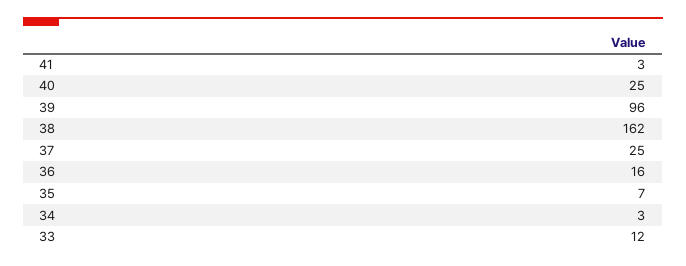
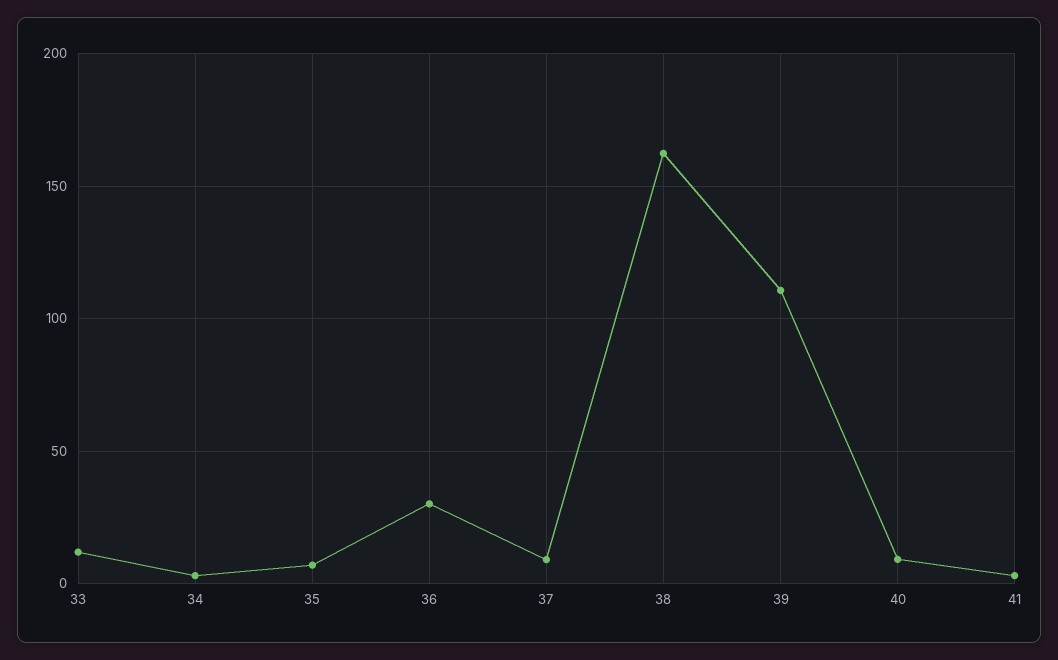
40: 25 -> 10
39: 96 -> 110
37: 25 -> 10
36: 16 -> 30

